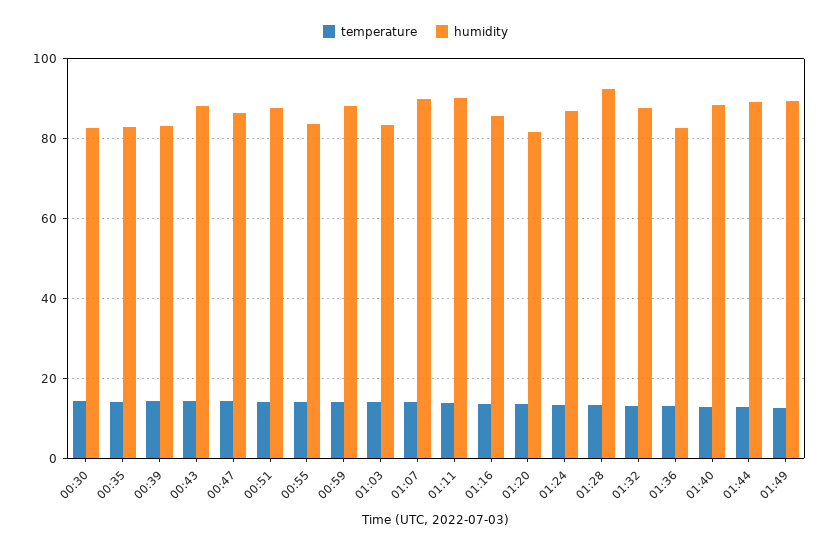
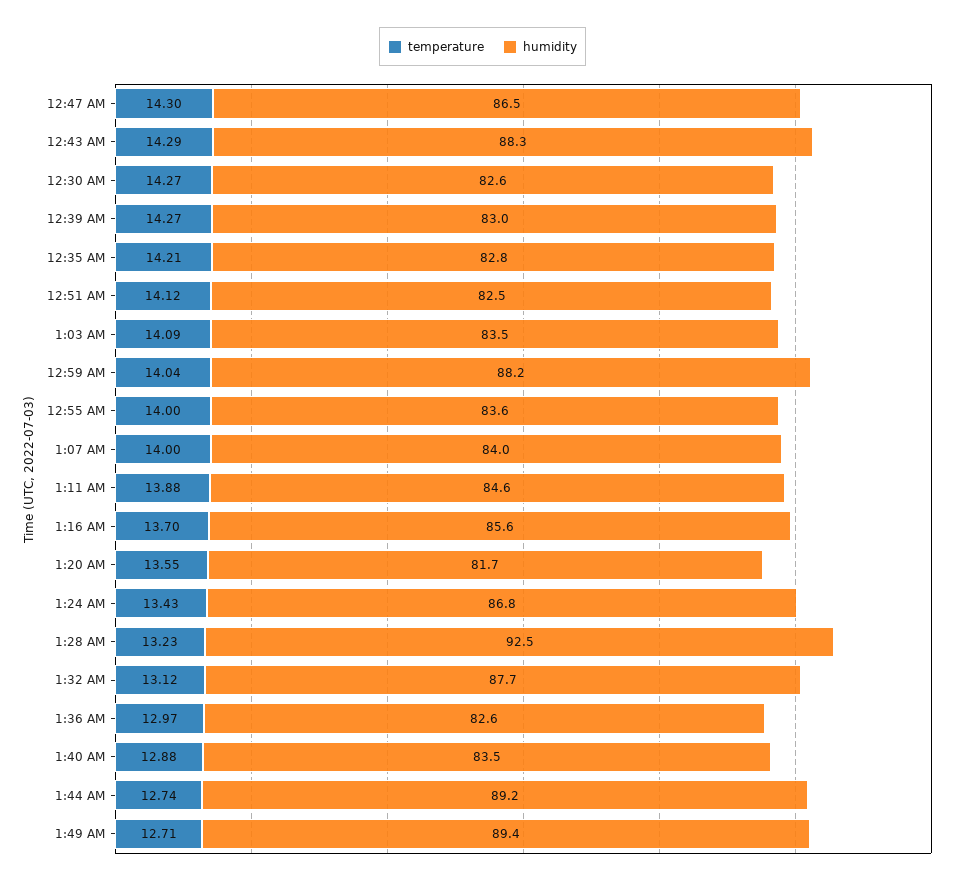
humidity, 00:51: 88 -> 82.5
humidity, 01:07: 90 -> 84
humidity, 01:11: 90 -> 84.6
humidity, 01:40: 88 -> 83.5

